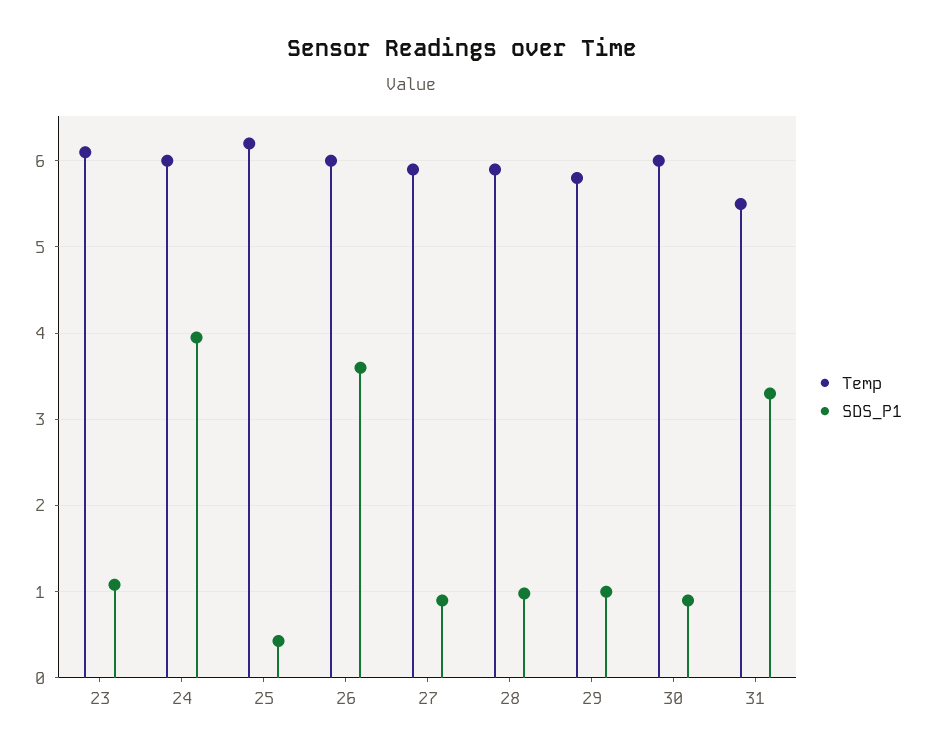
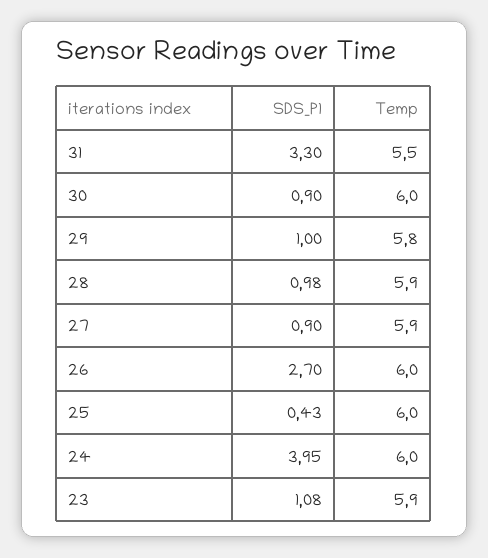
Temp, 23: 6.1 -> 5.9
Temp, 25: 6.2 -> 6
SDS_P1, 26: 3.6 -> 2.7

